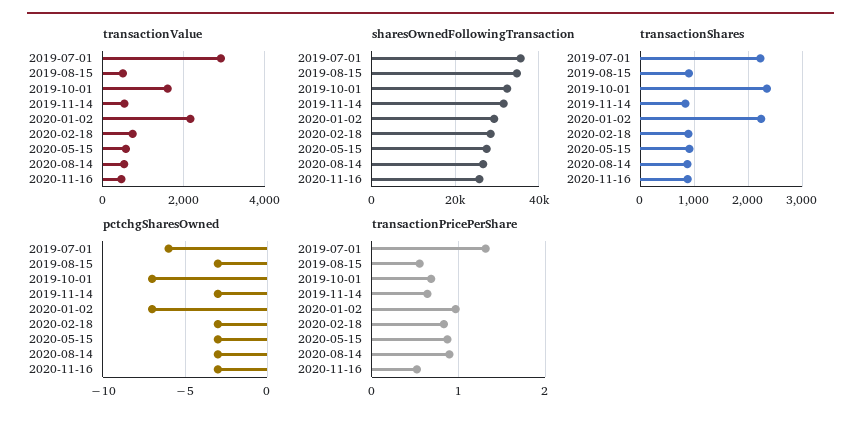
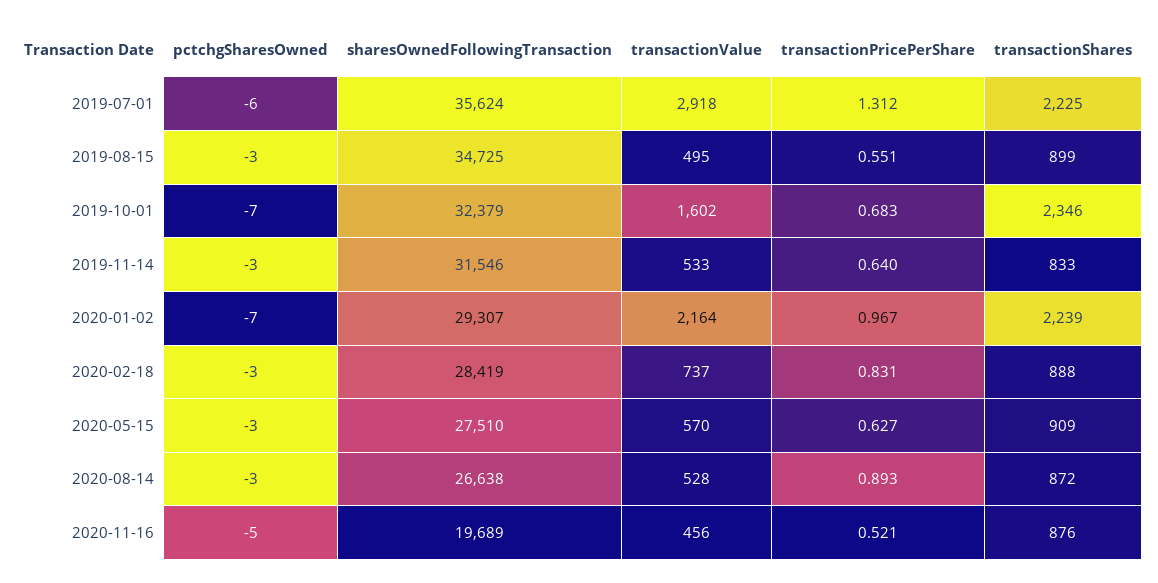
sharesOwnedFollowingTransaction, 2020-11-16: 26000 -> 19689
pctchgSharesOwned, 2020-11-16: -3 -> -5
transactionPricePerShare, 2020-05-15: 0.9 -> 0.627

